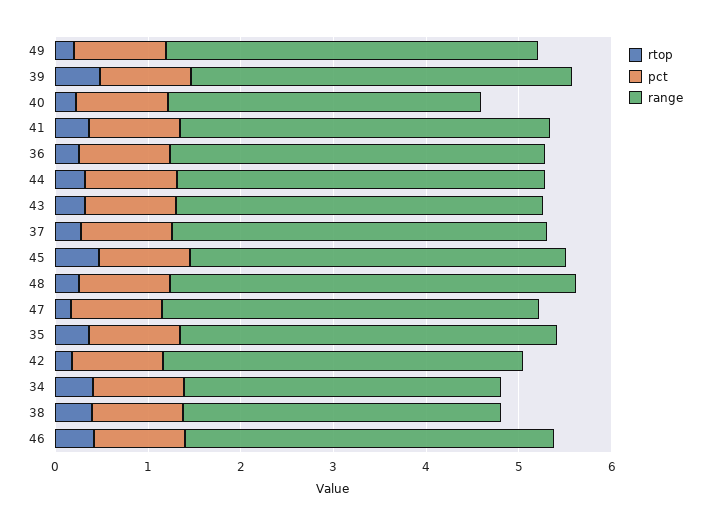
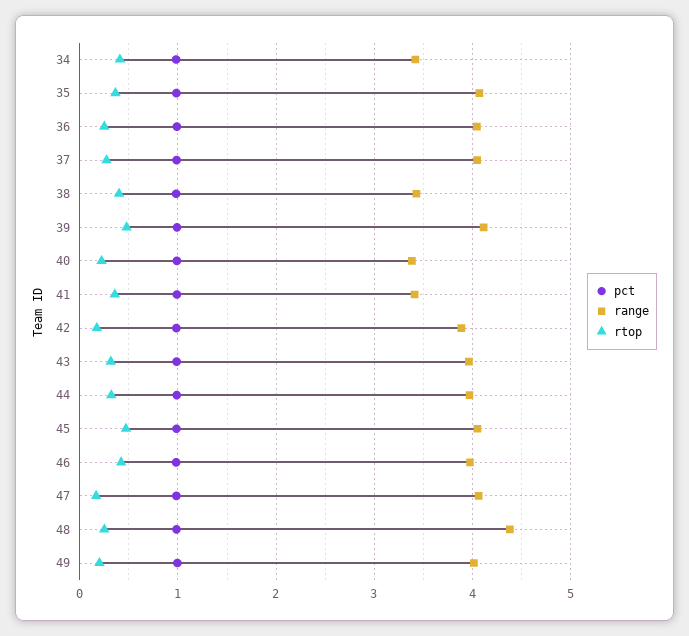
range, 41: 4 -> 3.4

